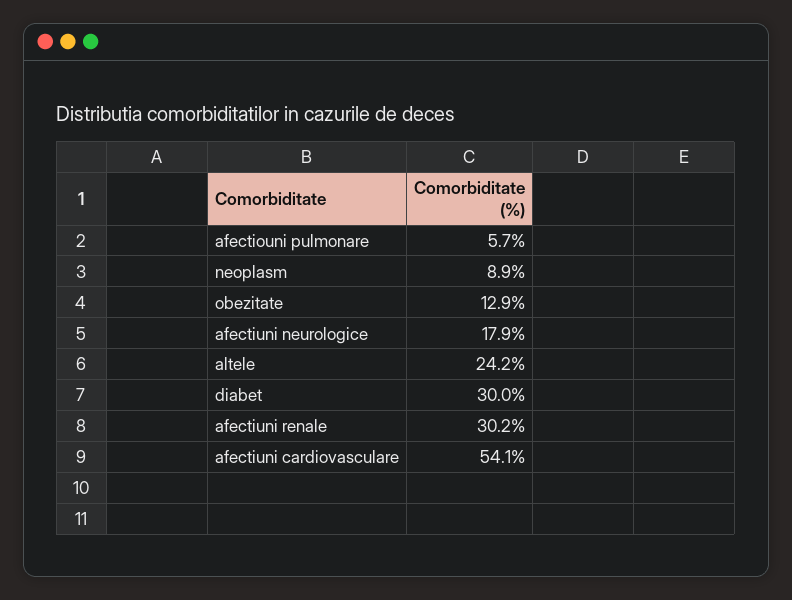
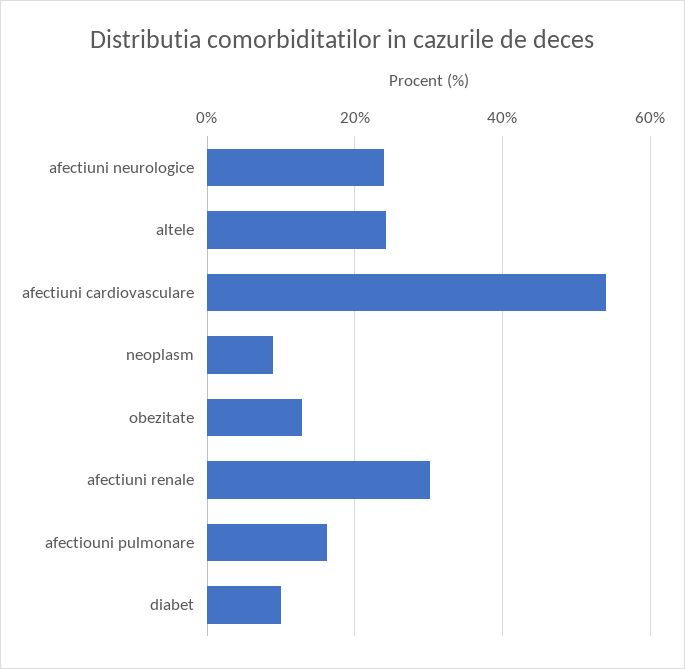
afectiouni pulmonare: 5.7 -> 16
afectiuni neurologice: 17.9 -> 24
diabet: 30 -> 10

